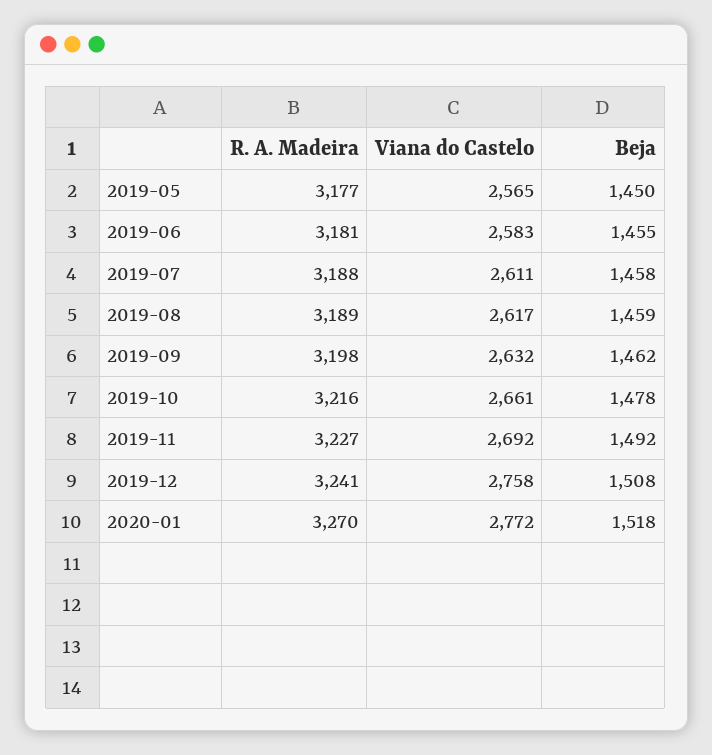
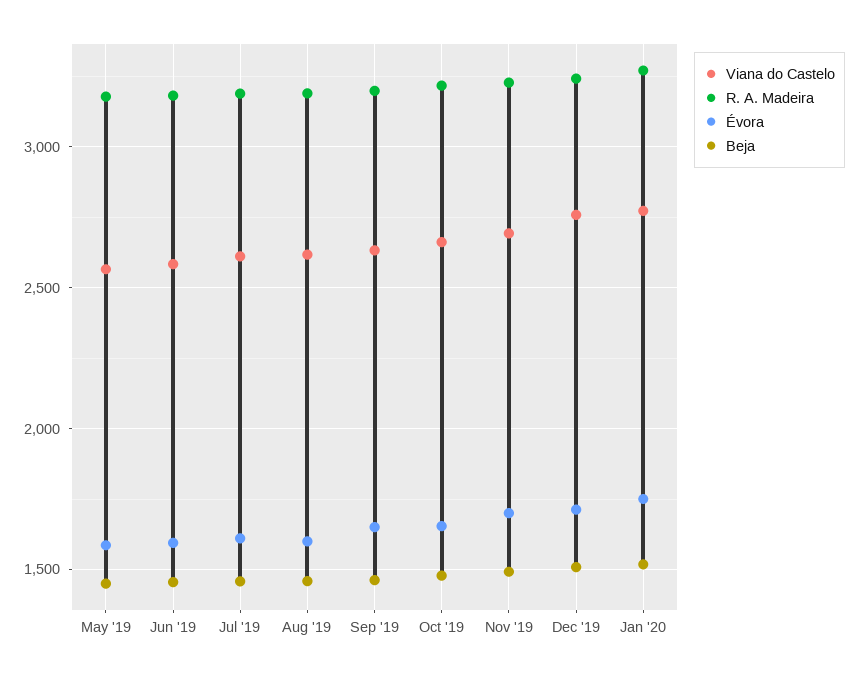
Évora, 2019-05: none -> 1600
Évora, 2019-06: none -> 1600
Évora, 2019-07: none -> 1600
Évora, 2019-08: none -> 1600
Évora, 2019-09: none -> 1650
Évora, 2019-10: none -> 1650
Évora, 2019-11: none -> 1700
Évora, 2019-12: none -> 1700
Évora, 2020-01: none -> 1750

